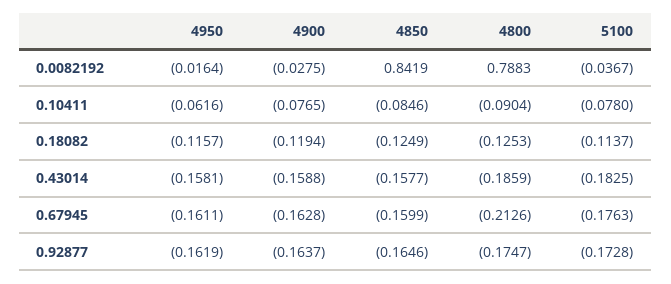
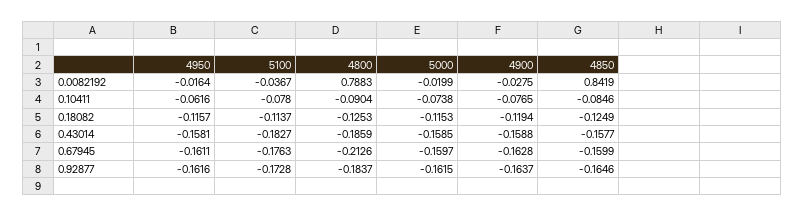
5100, 0.43014: -0.1825 -> -0.1827
4950, 0.92877: -0.1619 -> -0.1616
4800, 0.92877: -0.1747 -> -0.1837
5000, 0.0082192: none -> -0.0199
5000, 0.10411: none -> -0.0738
5000, 0.18082: none -> -0.1153
5000, 0.43014: none -> -0.1585
5000, 0.67945: none -> -0.1597
5000, 0.92877: none -> -0.1615

